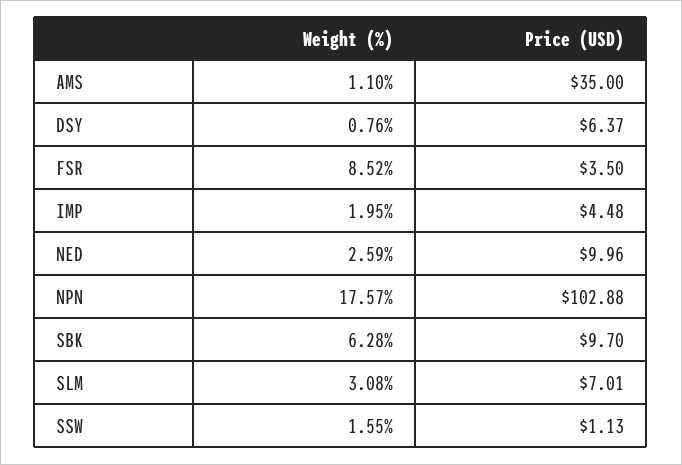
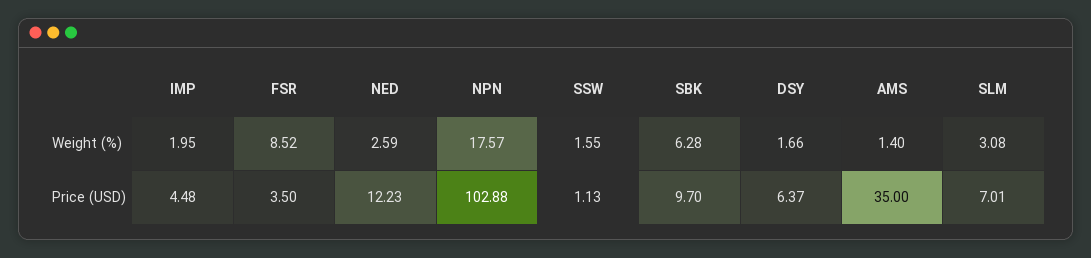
Weight (%), AMS: 1.1 -> 1.4
Weight (%), DSY: 0.76 -> 1.66
Price (USD), NED: 9.96 -> 12.23

